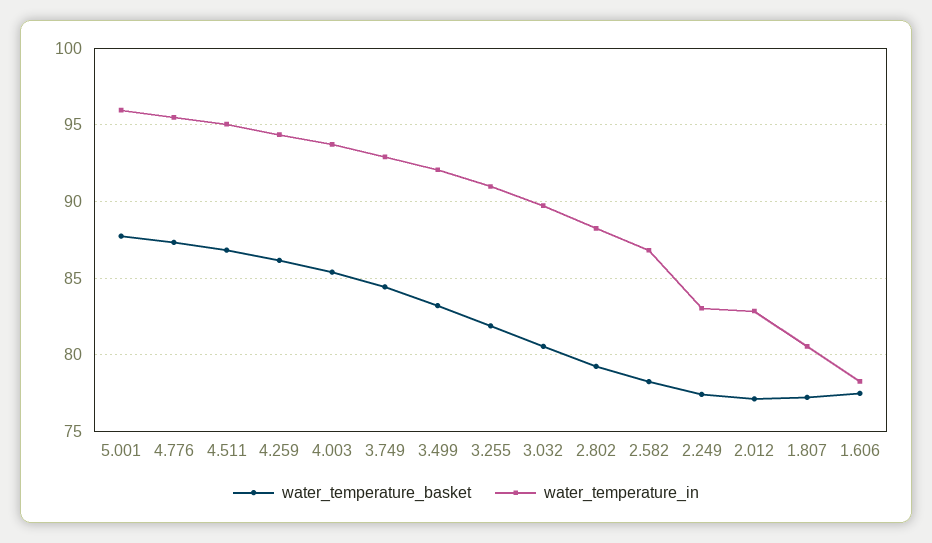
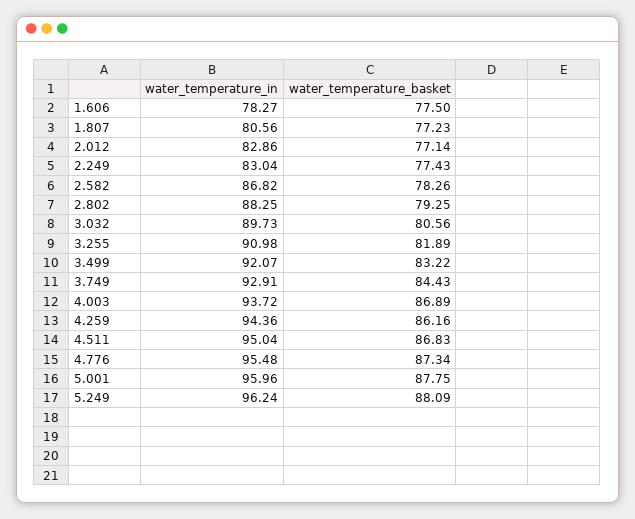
water_temperature_basket, 4.003: 85.5 -> 86.89
water_temperature_in, 5.249: none -> 96.24
water_temperature_basket, 5.249: none -> 88.09

